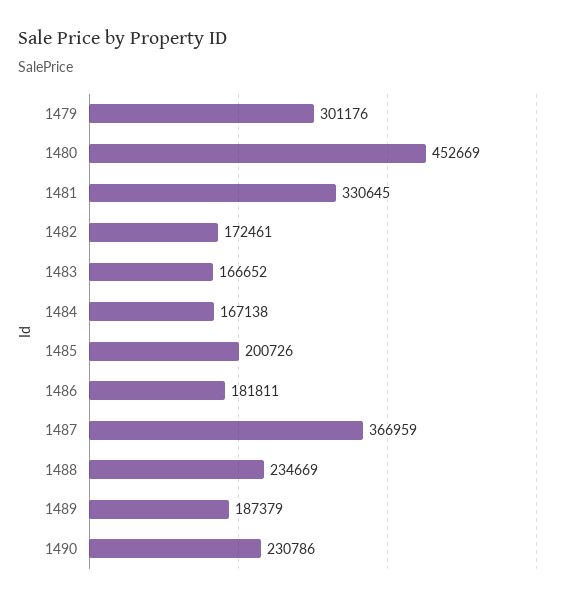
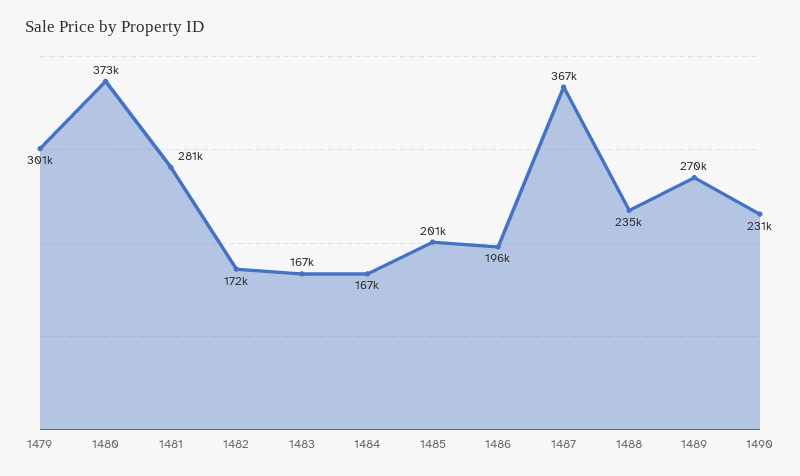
1480: 452669 -> 373000
1481: 330645 -> 281000
1486: 181811 -> 196000
1489: 187379 -> 270000

